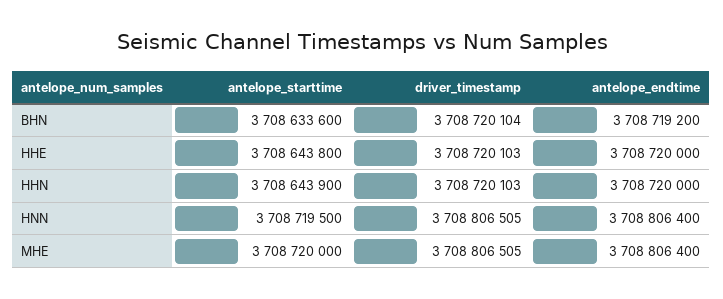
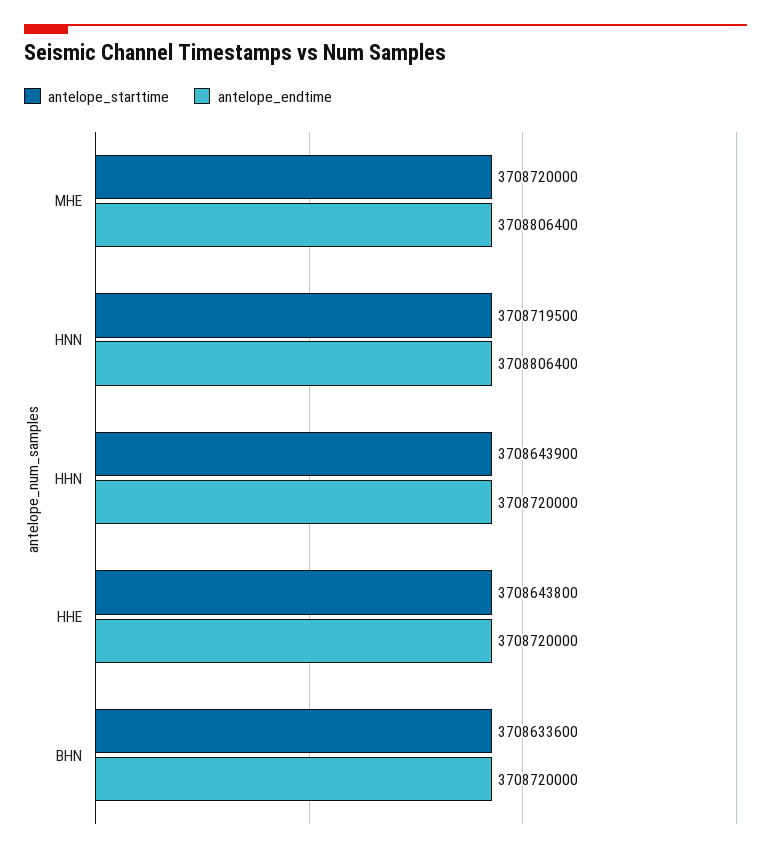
driver_timestamp, BHN: 3708720104 -> none
antelope_endtime, BHN: 3708719200 -> 3708720000
driver_timestamp, HHE: 3708720103 -> none
driver_timestamp, HHN: 3708720103 -> none
driver_timestamp, HNN: 3708806505 -> none
driver_timestamp, MHE: 3708806505 -> none

